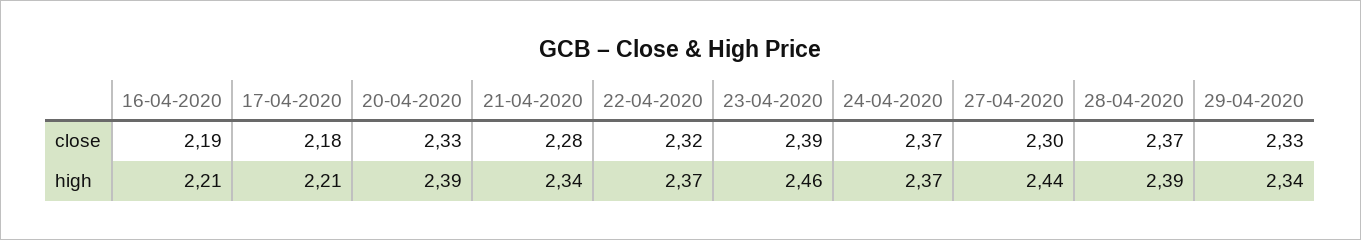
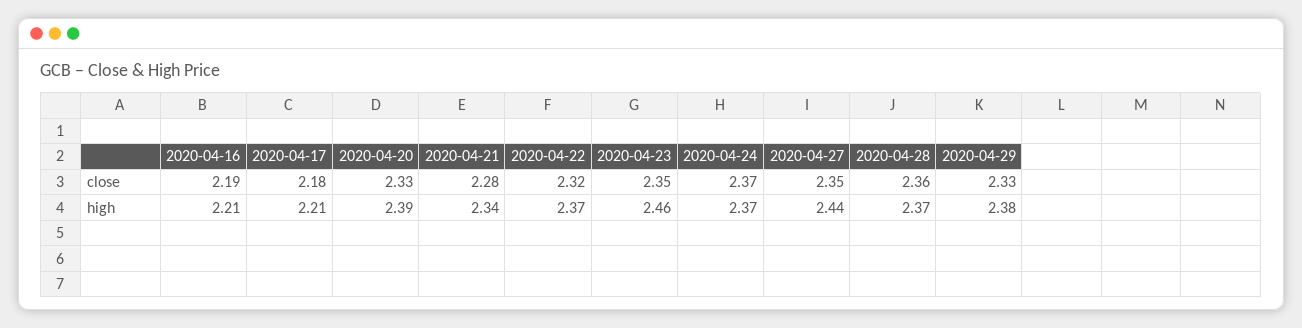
23-04-2020, close: 2.39 -> 2.35
27-04-2020, close: 2.3 -> 2.35
28-04-2020, close: 2.37 -> 2.36
28-04-2020, high: 2.39 -> 2.37
29-04-2020, high: 2.34 -> 2.38

